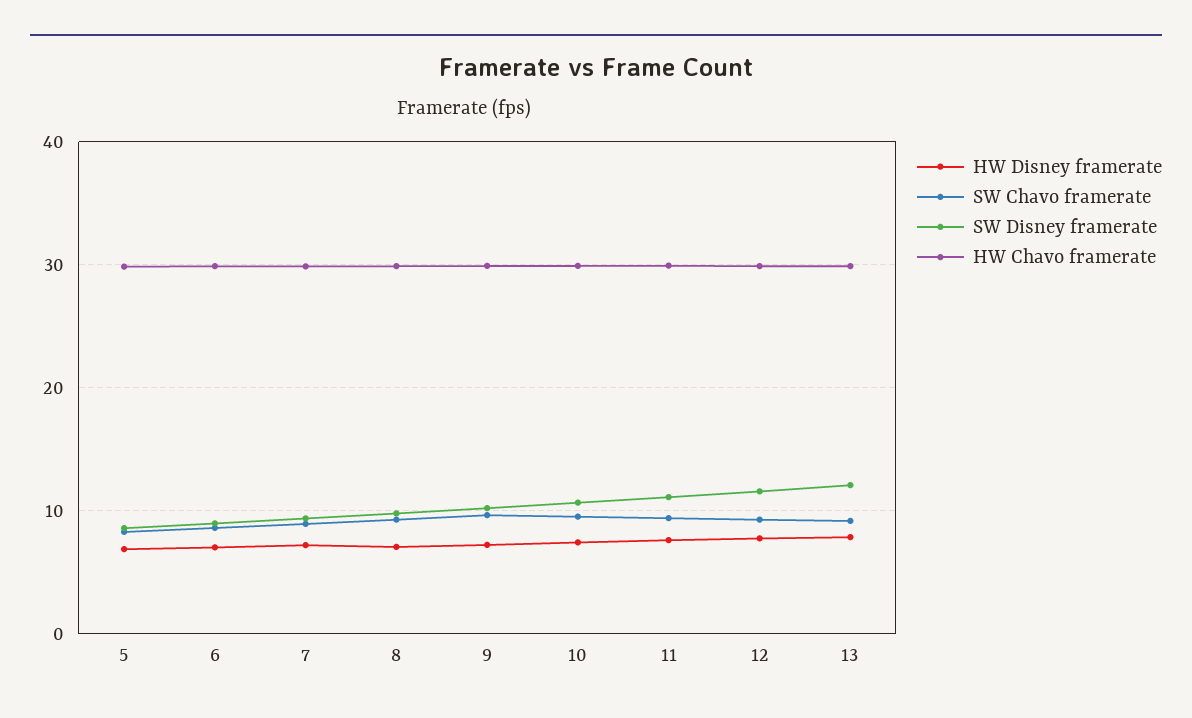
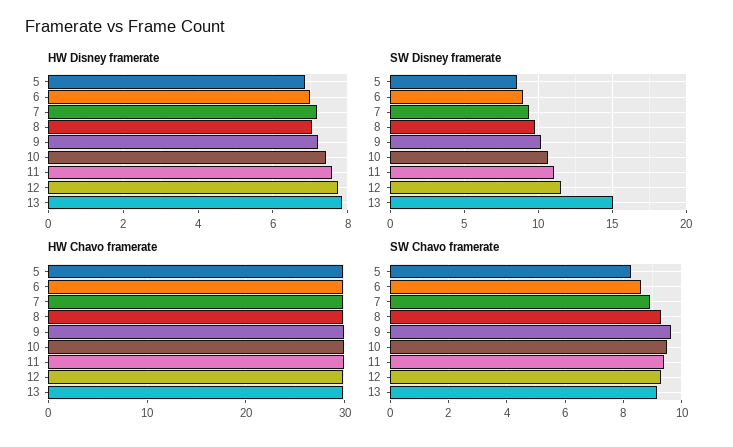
SW Disney framerate, 13: 12 -> 15

